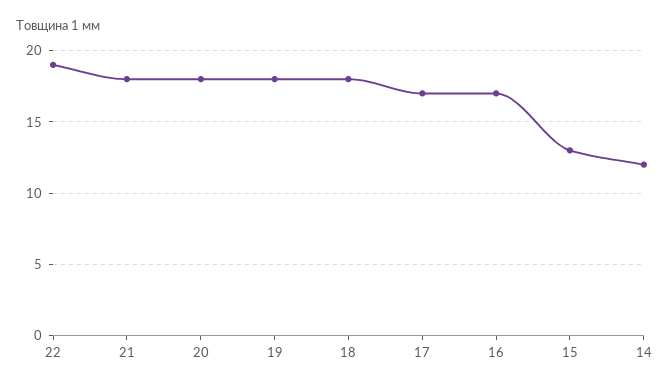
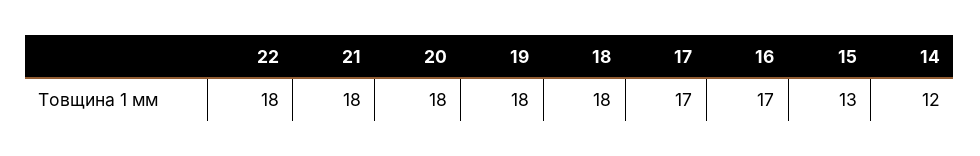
22: 19 -> 18

